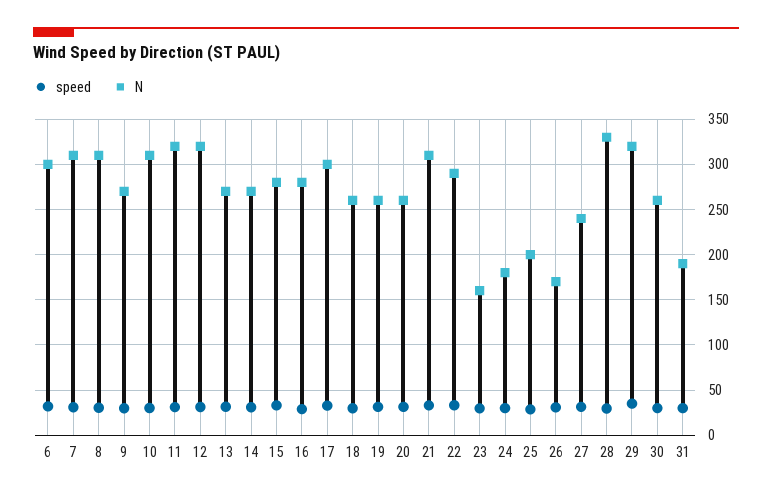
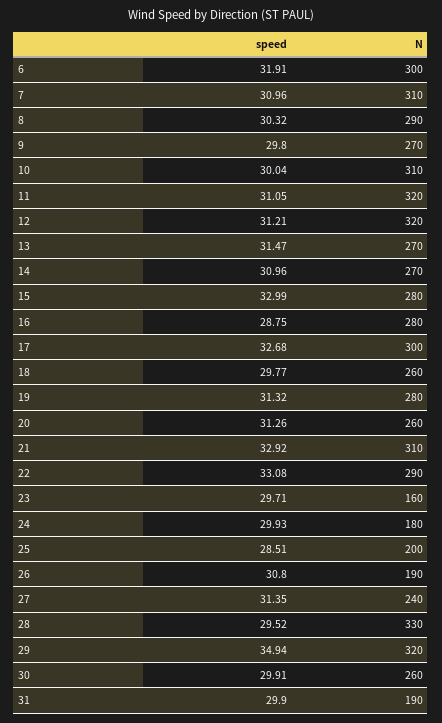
N, 8: 310 -> 290
N, 19: 260 -> 280
N, 26: 170 -> 190

